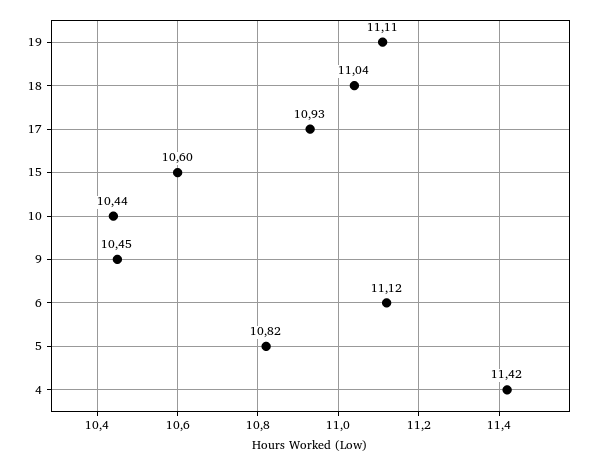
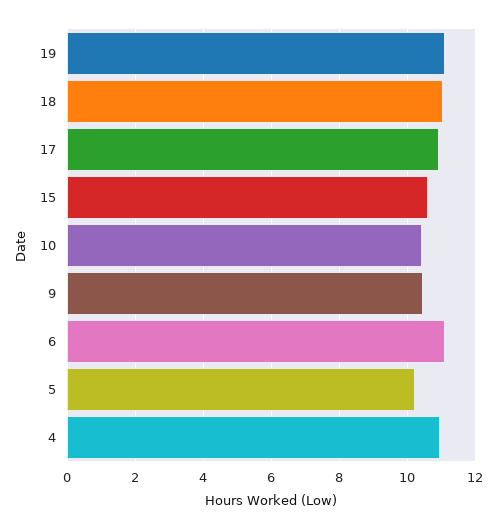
5: 10.82 -> 10.2
4: 11.42 -> 11

